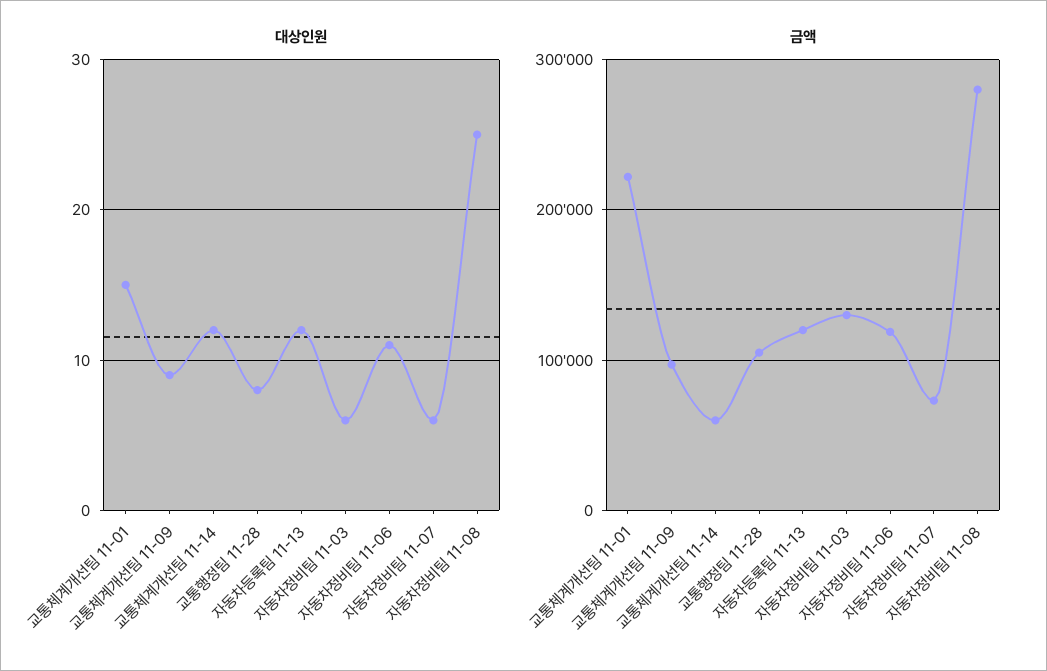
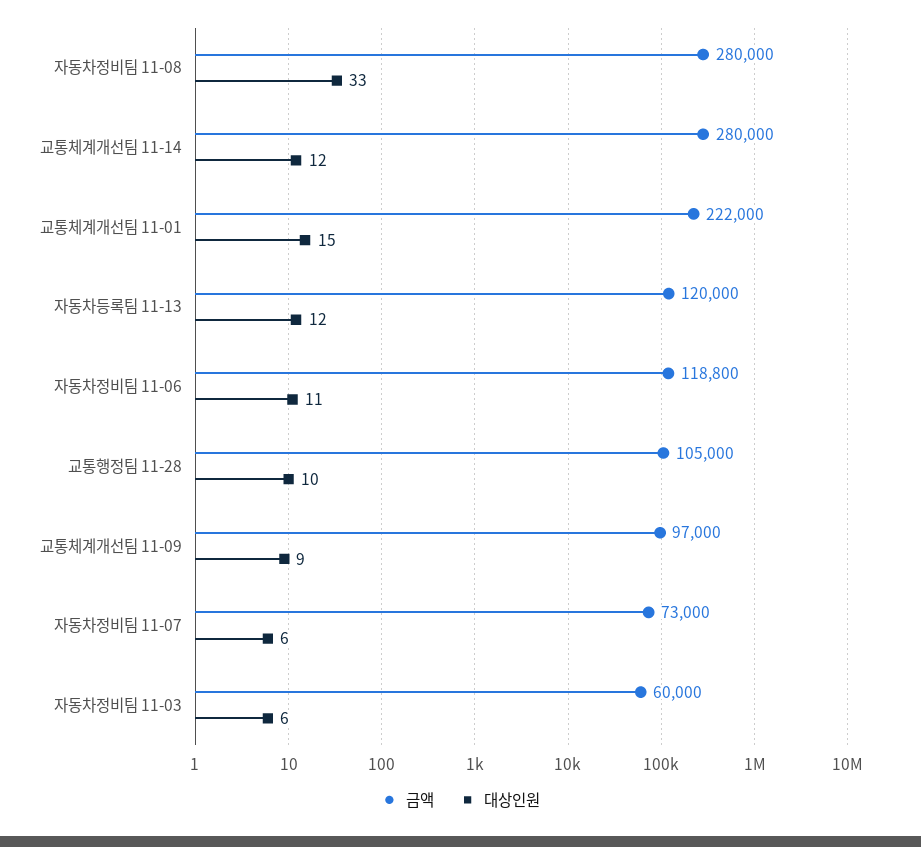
대상인원, 교통행정팀 11-28: 8 -> 10
대상인원, 자동차정비팀 11-08: 25 -> 33
금액, 교통체계개선팀 11-14: 60000 -> 280000
금액, 자동차정비팀 11-03: 130000 -> 60000

